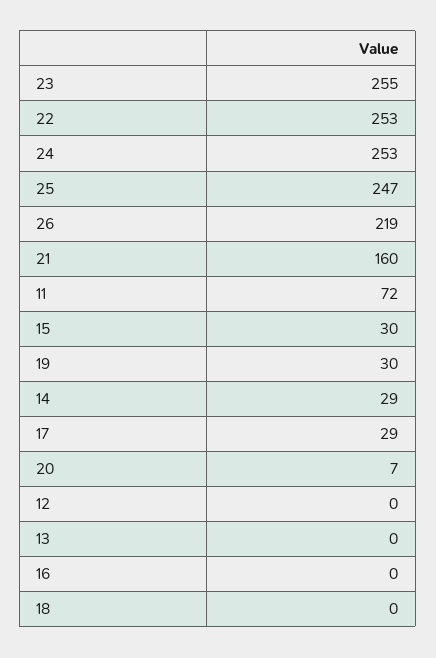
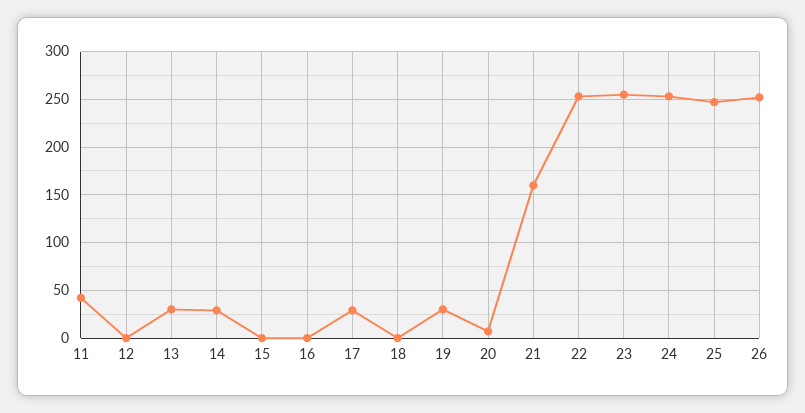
26: 219 -> 250
11: 72 -> 40
15: 30 -> 0
13: 0 -> 30

